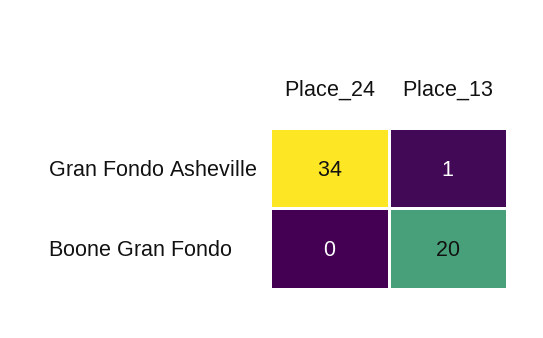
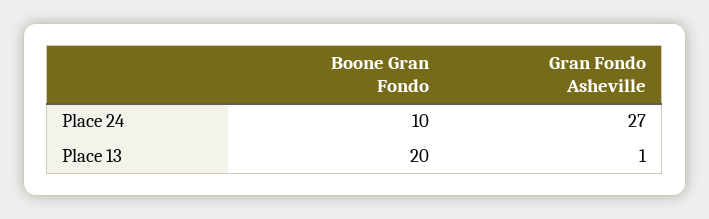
Place_24, Gran Fondo Asheville: 34 -> 27
Place_24, Boone Gran Fondo: 0 -> 10

